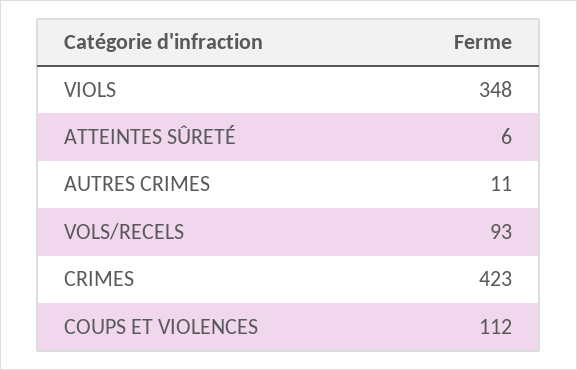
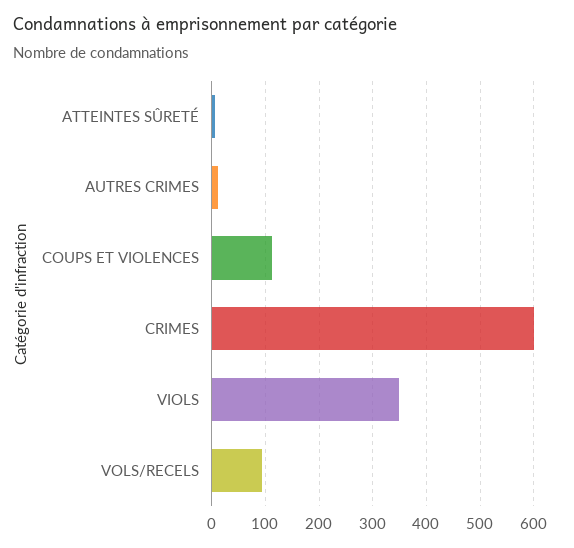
CRIMES: 423 -> 600

